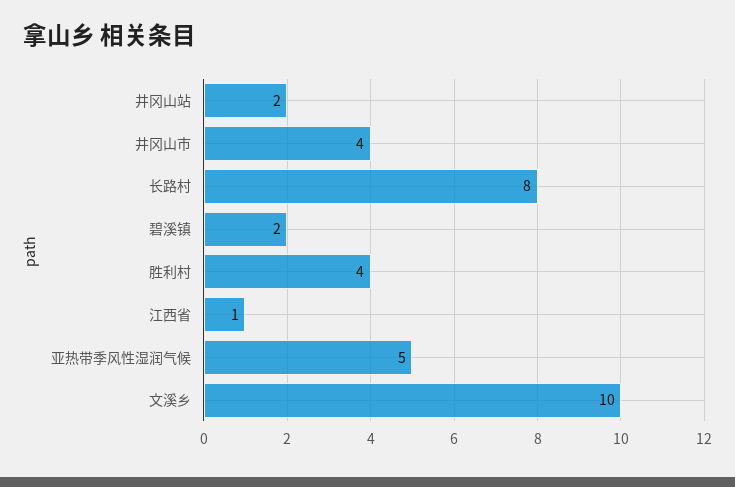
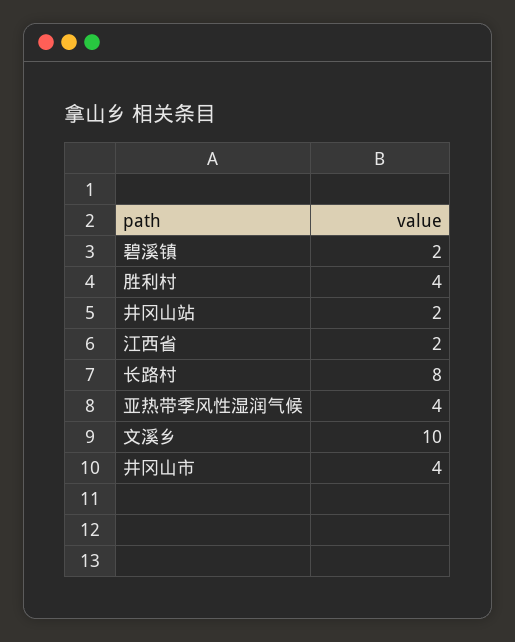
江西省: 1 -> 2
亚热带季风性湿润气候: 5 -> 4

